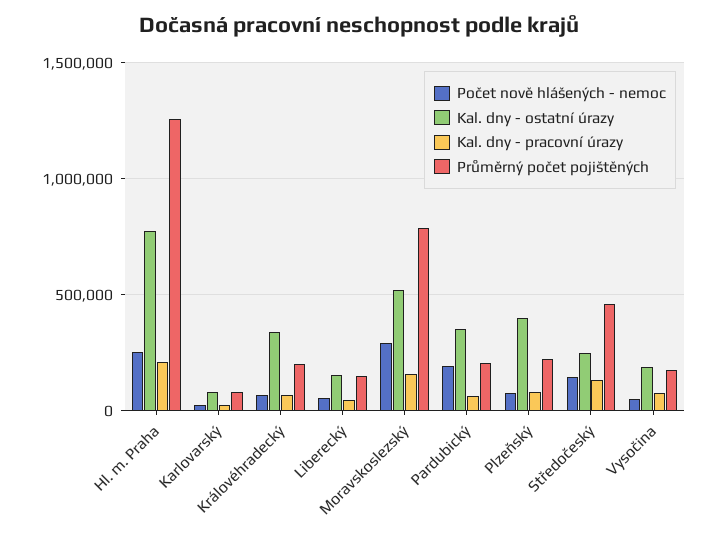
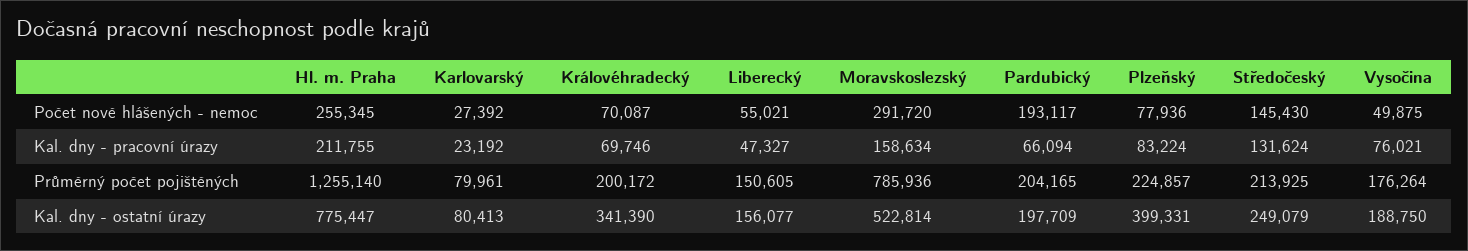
Kal. dny - ostatní úrazy, Pardubický: 350000 -> 197709
Průměrný počet pojištěných, Středočeský: 450000 -> 213925

